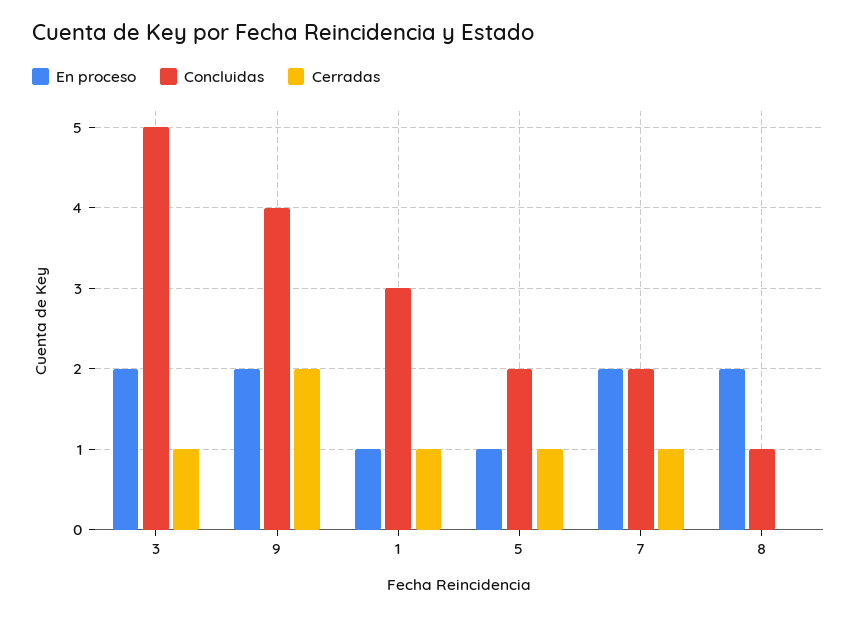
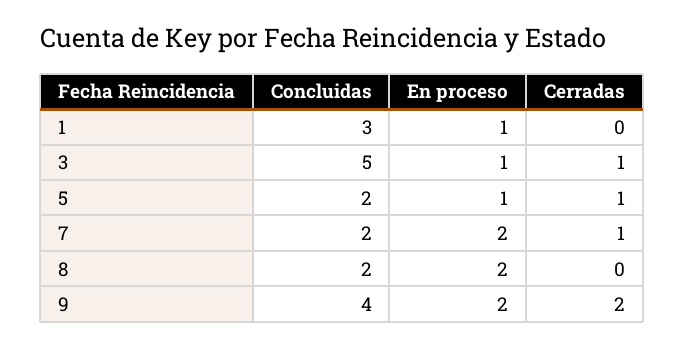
En proceso, 3: 2 -> 1
Cerradas, 1: 1 -> 0
Concluidas, 8: 1 -> 2

